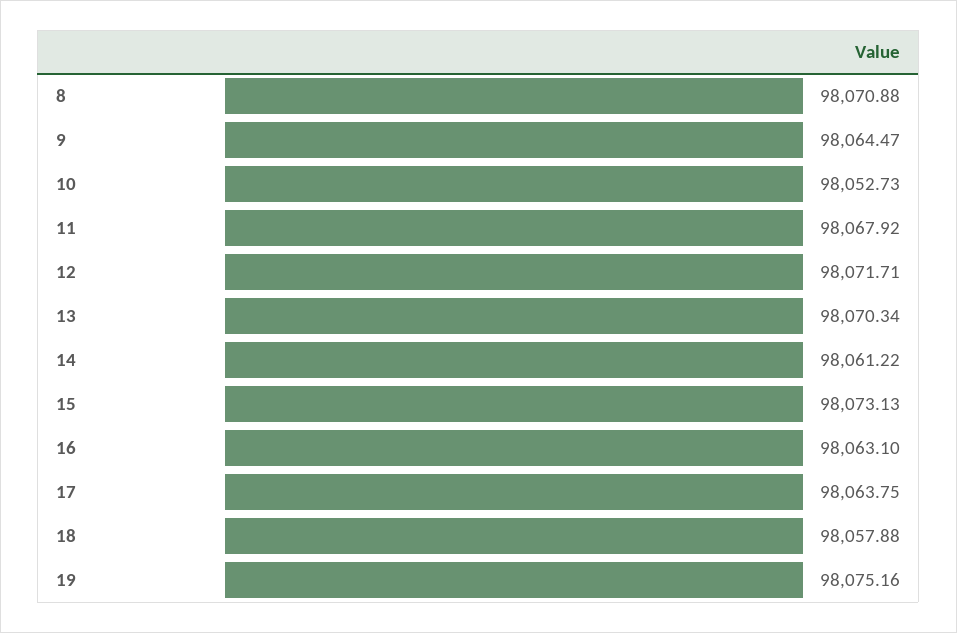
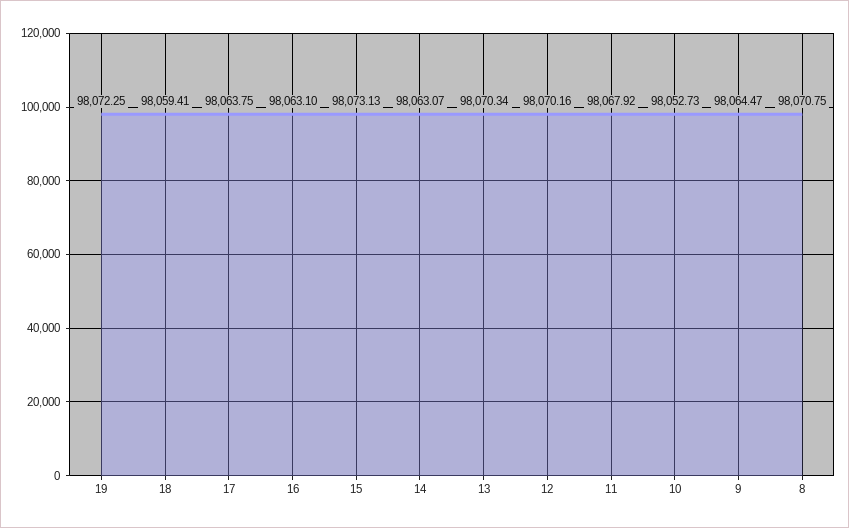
8: 98070.88 -> 98070.75
12: 98071.71 -> 98070.16
14: 98061.22 -> 98063.07
18: 98057.88 -> 98059.41
19: 98075.16 -> 98072.25

